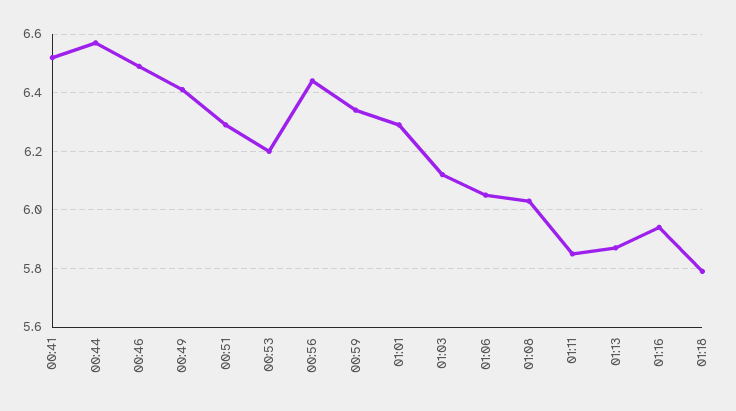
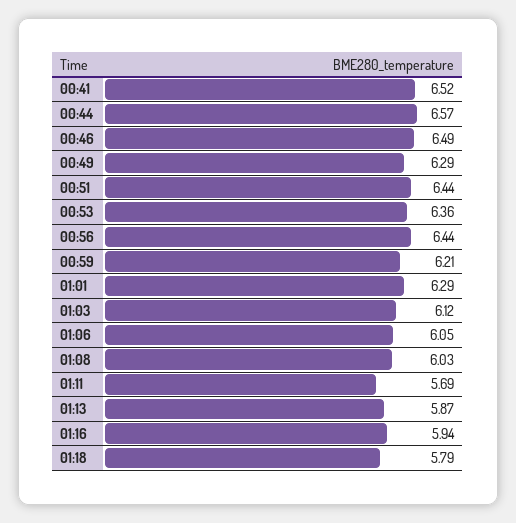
00:49: 6.4 -> 6.29
00:51: 6.3 -> 6.44
00:53: 6.2 -> 6.36
00:59: 6.35 -> 6.21
01:11: 5.85 -> 5.69

